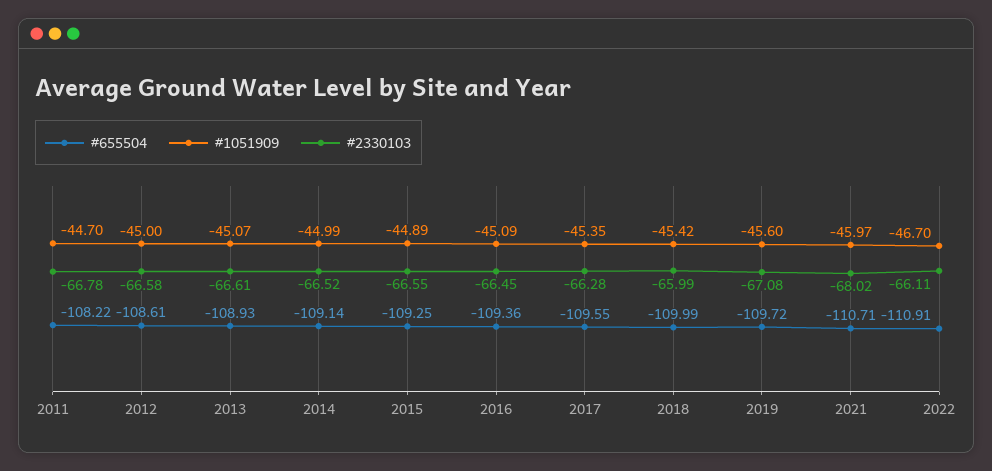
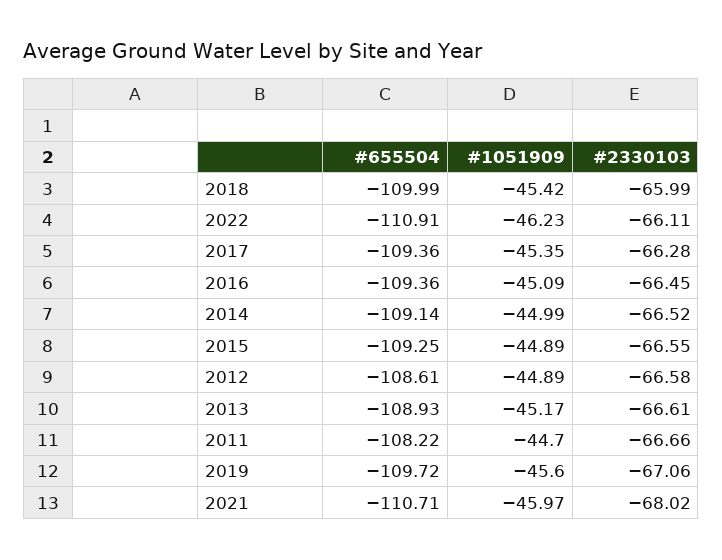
#2330103, 2011: -66.78 -> -66.66
#1051909, 2012: -45 -> -44.89
#1051909, 2013: -45.07 -> -45.17
#655504, 2017: -109.55 -> -109.36
#2330103, 2019: -67.08 -> -67.06
#1051909, 2022: -46.7 -> -46.23

